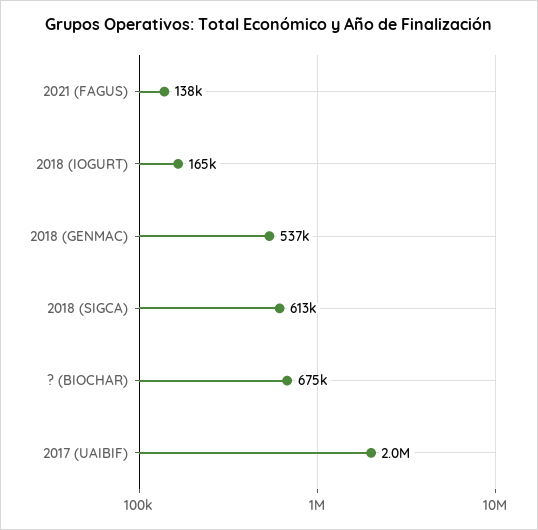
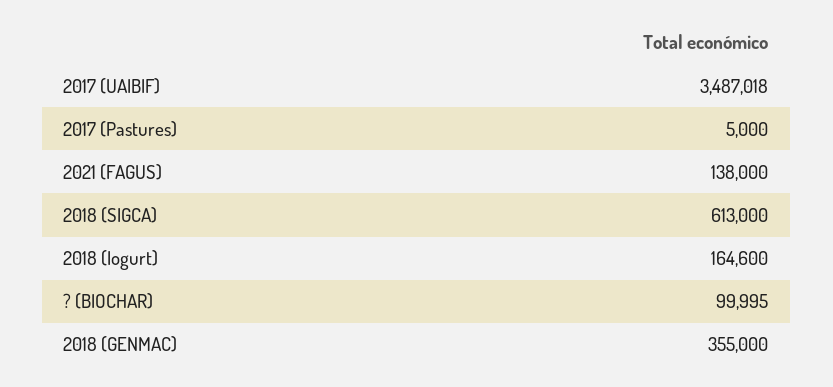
2018 (GENMAC): 537000 -> 355000
? (BIOCHAR): 675000 -> 99995
2017 (UAIBIF): 2000000 -> 3487018
2017 (Pastures): none -> 5000

